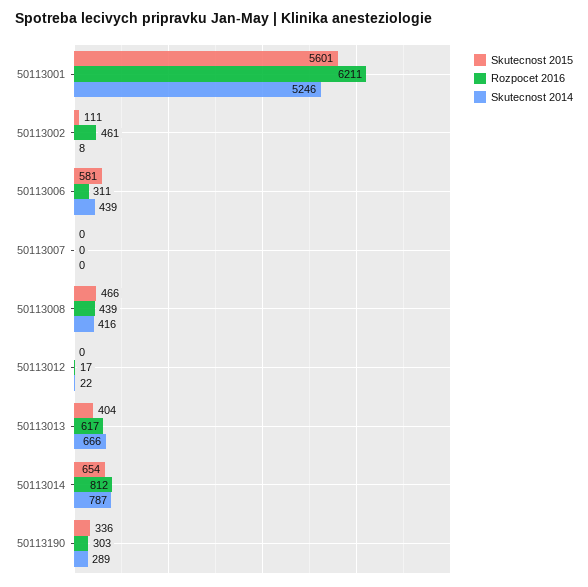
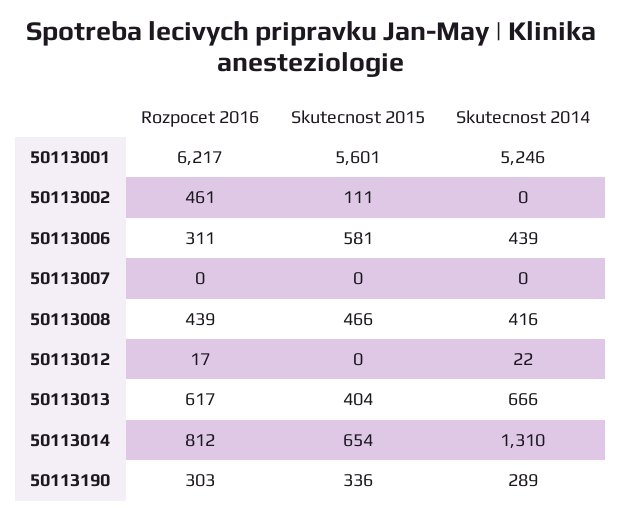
Rozpocet 2016, 50113001: 6211 -> 6217
Skutecnost 2014, 50113002: 8 -> 0
Skutecnost 2014, 50113014: 787 -> 1310

